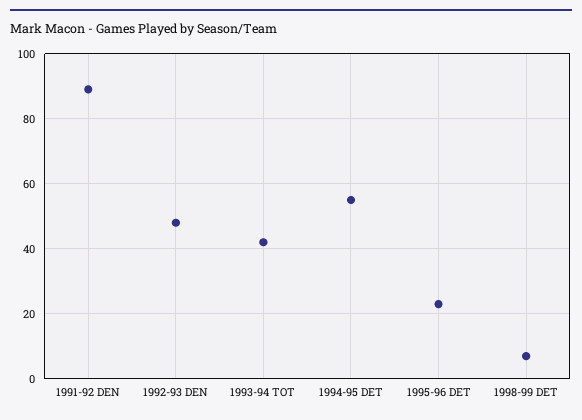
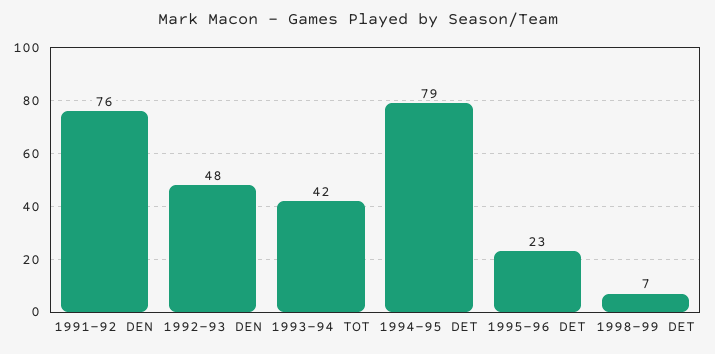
1991-92 DEN: 90 -> 76
1994-95 DET: 55 -> 79

